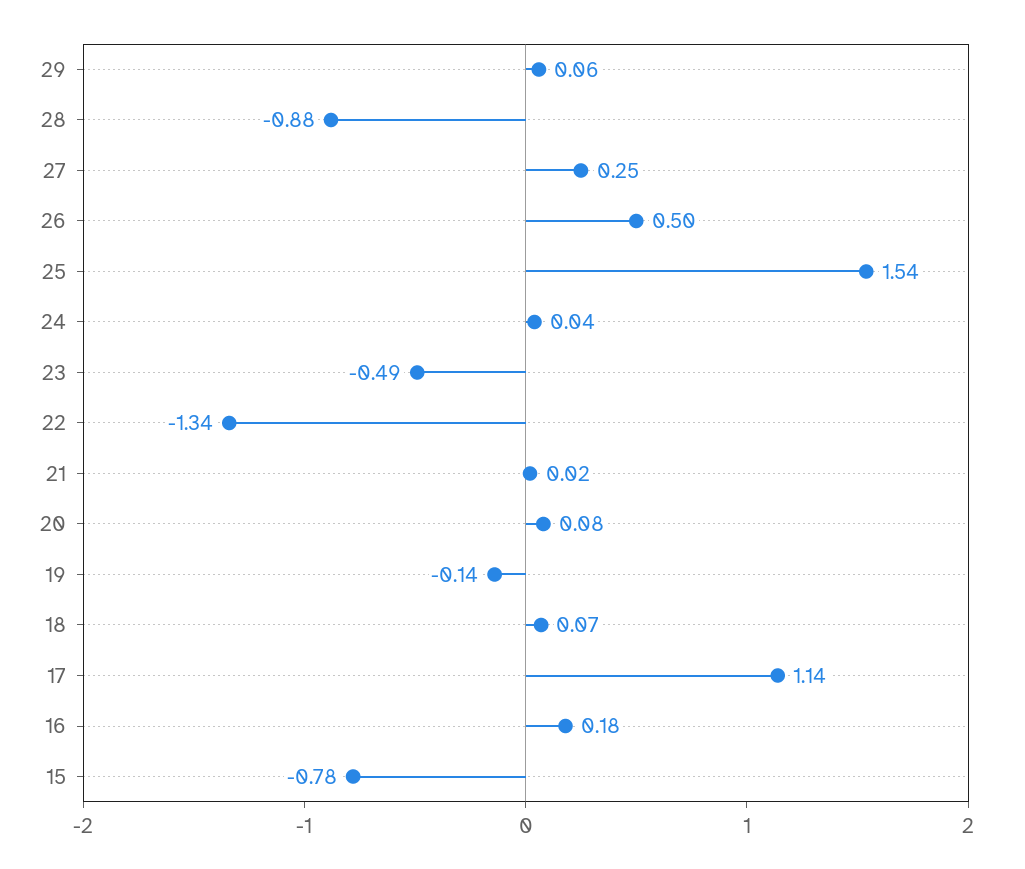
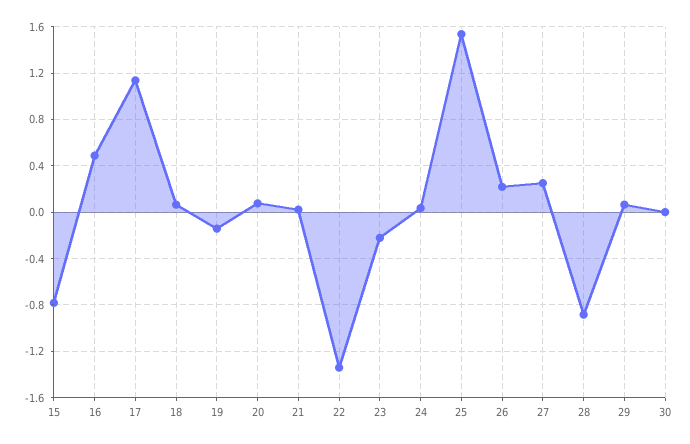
26: 0.5 -> 0.2
23: -0.49 -> -0.2
16: 0.18 -> 0.5
30: none -> 0

